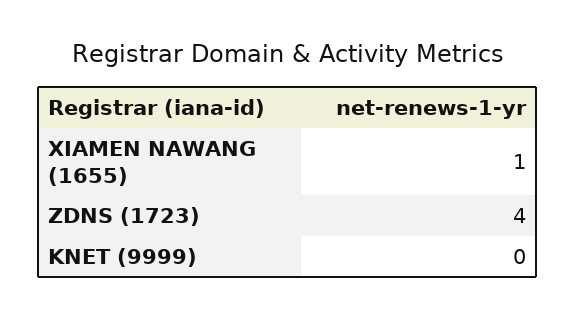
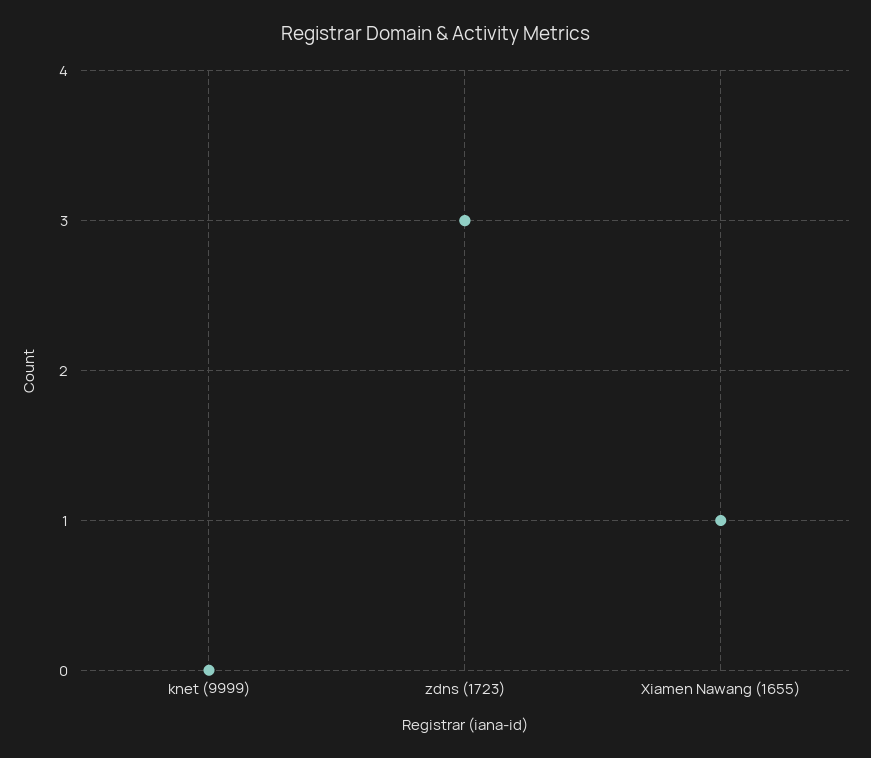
ZDNS (1723): 4 -> 3

